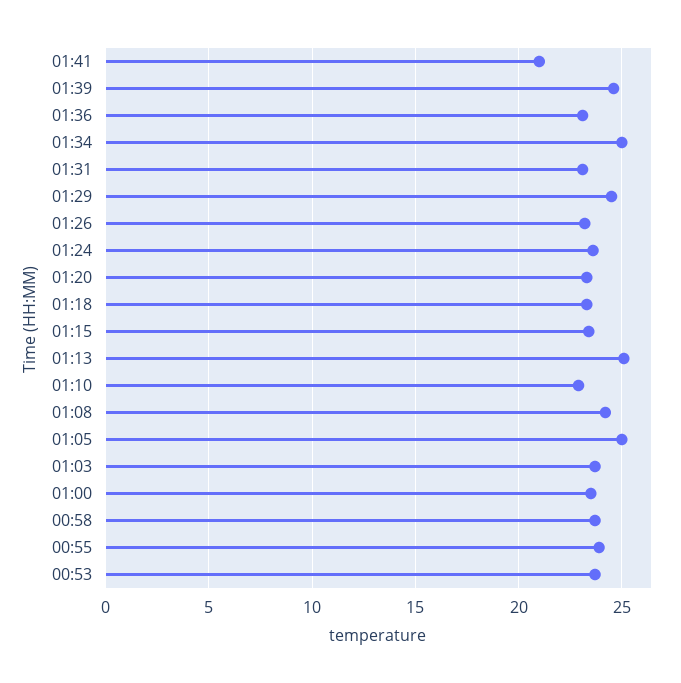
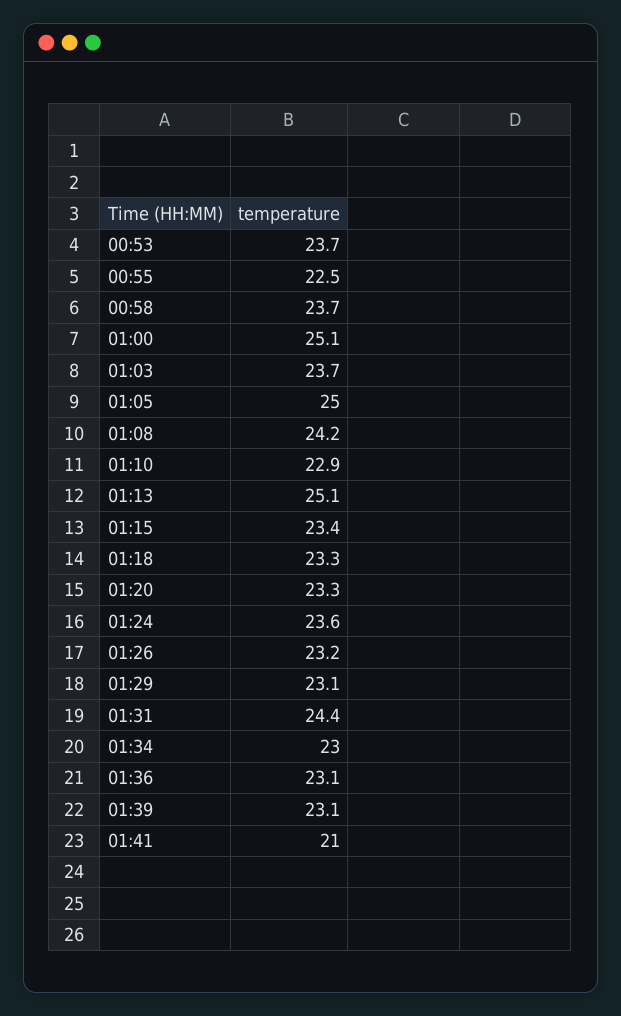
01:39: 24.5 -> 23.1
01:34: 25 -> 23
01:31: 23 -> 24.4
01:29: 24.5 -> 23.1
01:00: 23.5 -> 25.1
00:55: 24 -> 22.5

